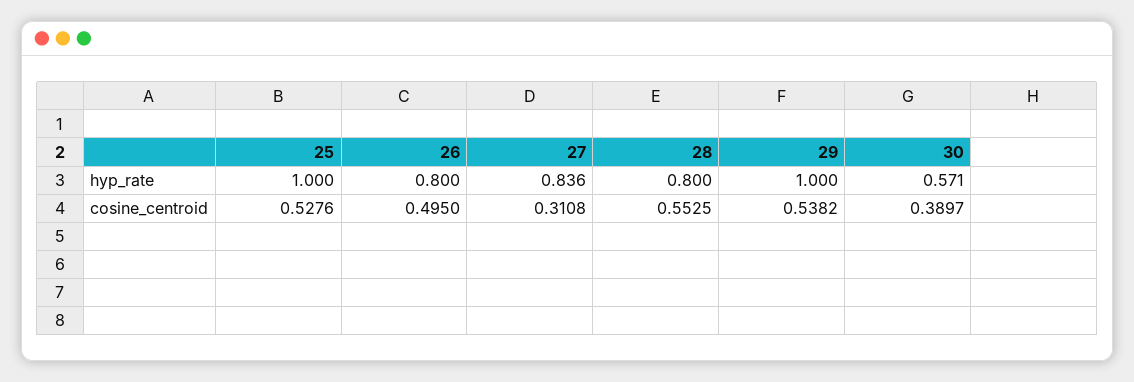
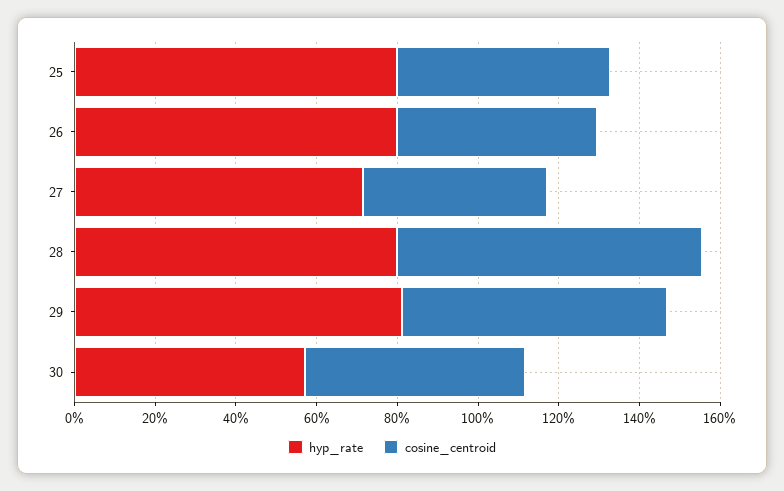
hyp_rate, 25: 1 -> 0.8
hyp_rate, 27: 0.836 -> 0.7
hyp_rate, 29: 1 -> 0.8
cosine_centroid, 27: 0.3108 -> 0.45
cosine_centroid, 28: 0.5525 -> 0.75
cosine_centroid, 29: 0.5382 -> 0.65
cosine_centroid, 30: 0.3897 -> 0.55

